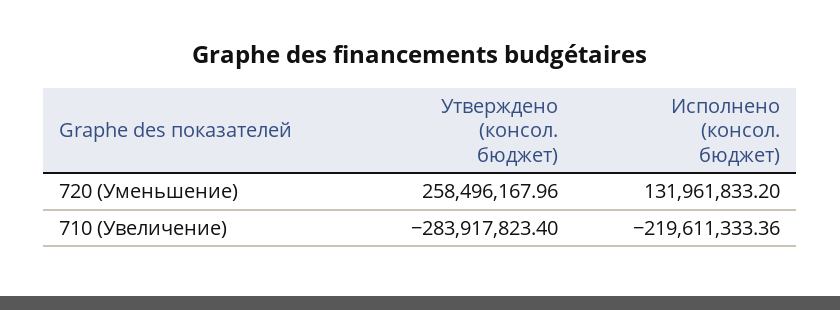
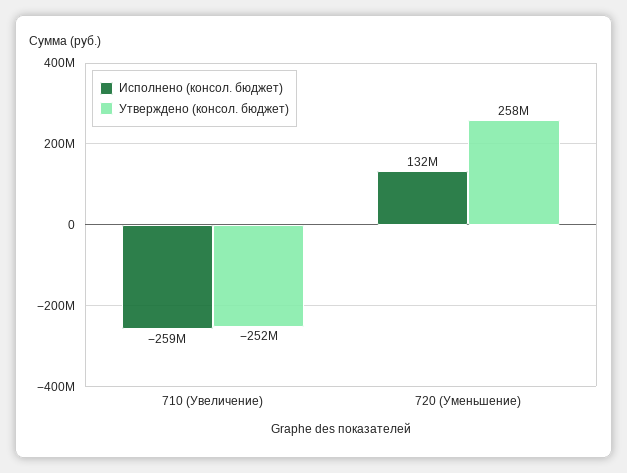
Утверждено (консол. бюджет), 710 (Увеличение): -283917823.4 -> -252000000
Исполнено (консол. бюджет), 710 (Увеличение): -219611333.36 -> -259000000

